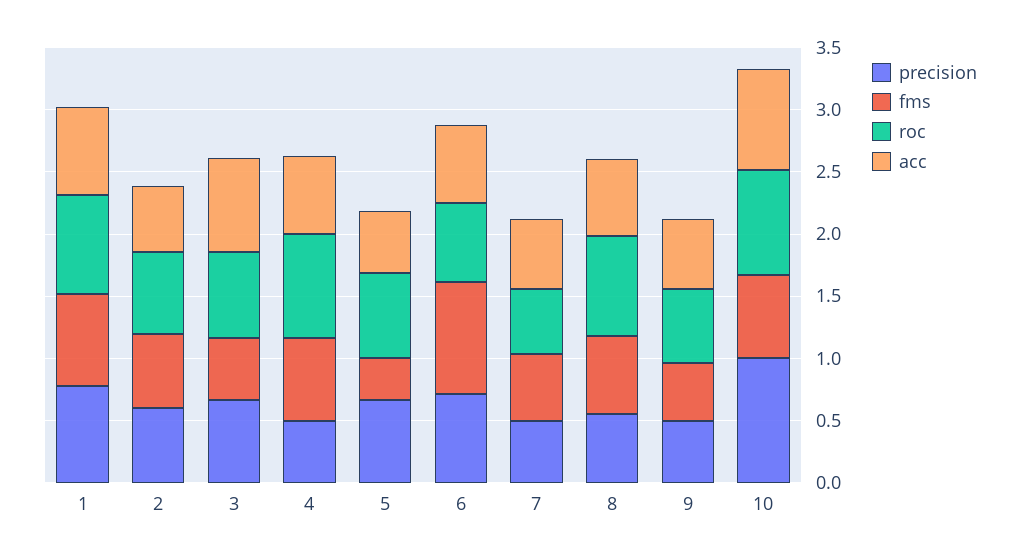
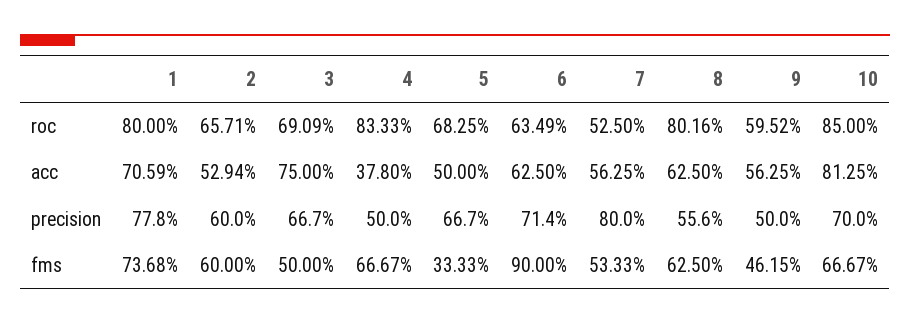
acc, 4: 0.6 -> 0.378
precision, 7: 0.5 -> 0.8
precision, 10: 1 -> 0.7

